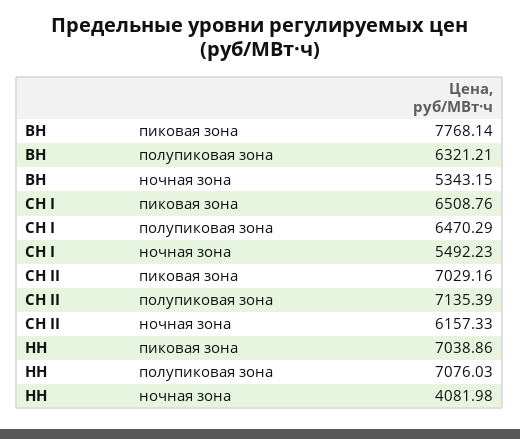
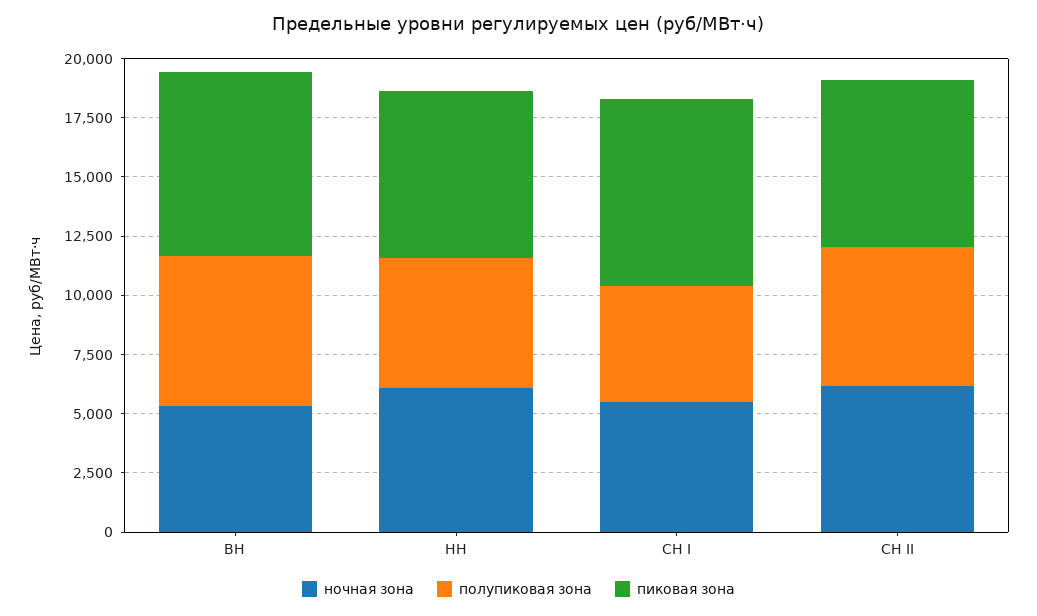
пиковая зона, СН I: 6508.76 -> 8000
полупиковая зона, СН I: 6470.29 -> 5000
полупиковая зона, СН II: 7135.39 -> 6000
полупиковая зона, НН: 7076.03 -> 5500
ночная зона, НН: 4081.98 -> 6000

